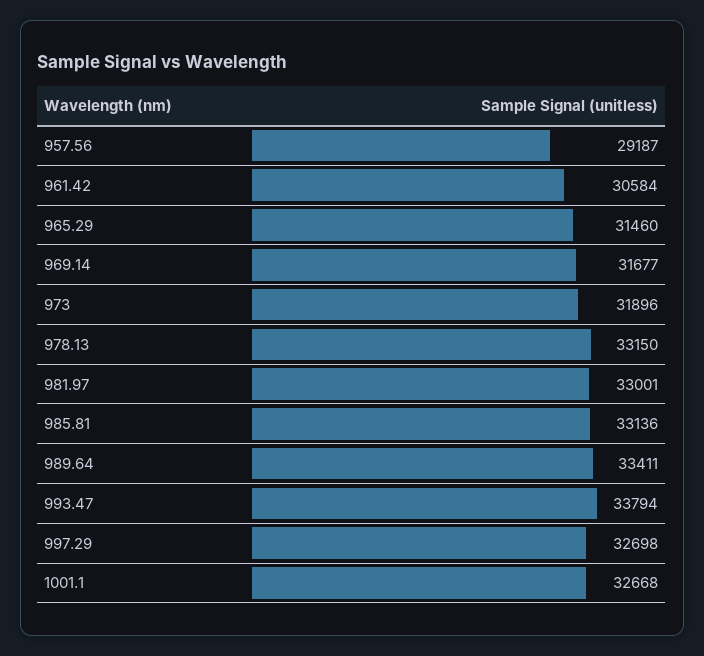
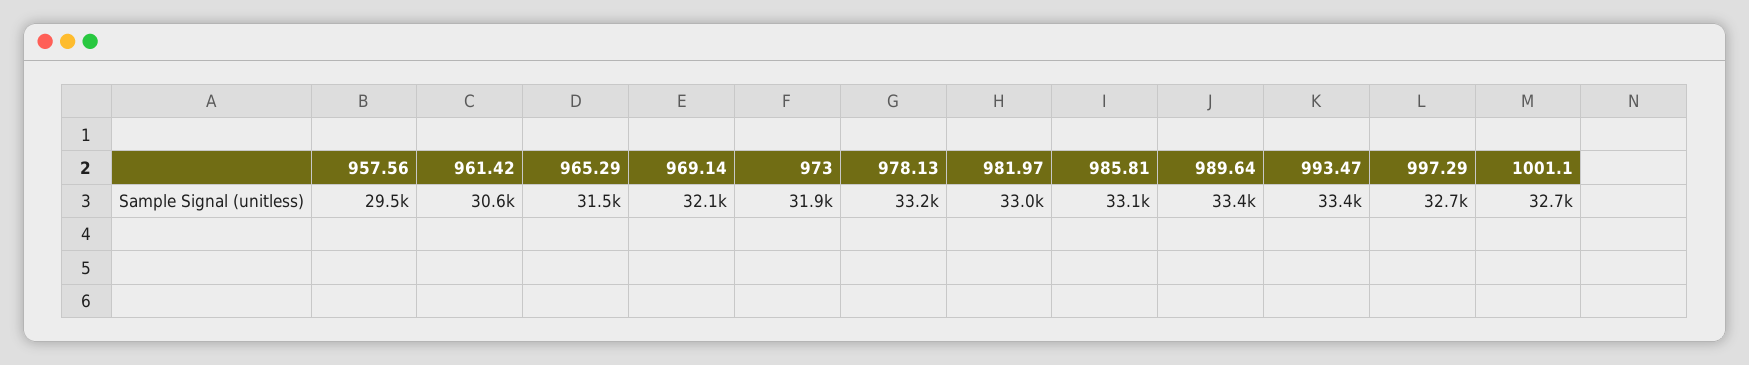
957.56: 29187 -> 29500
969.14: 31677 -> 32100
993.47: 33794 -> 33400

